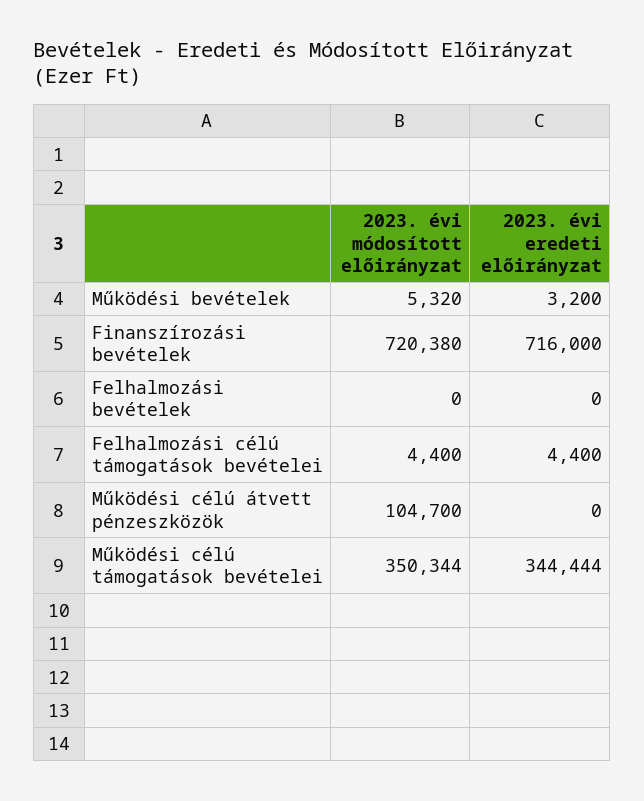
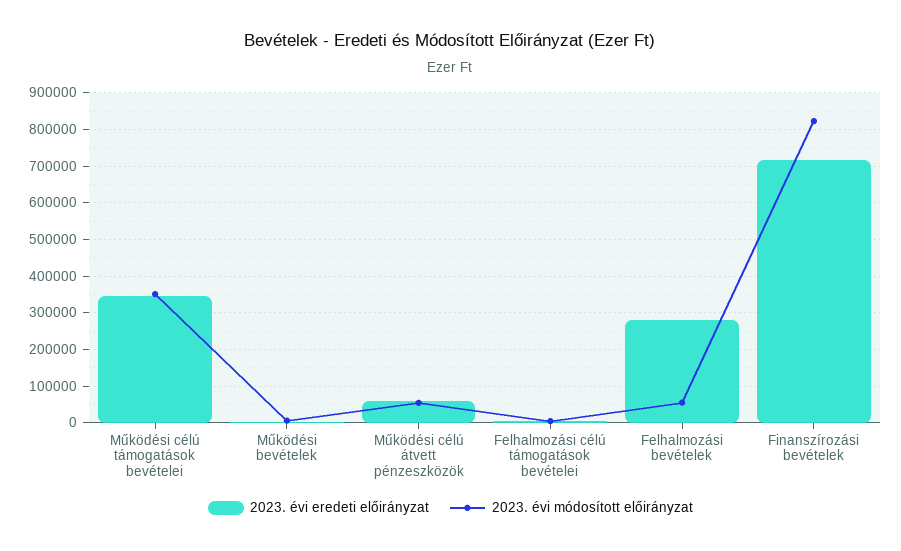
2023. évi módosított előirányzat, Finanszírozási bevételek: 720380 -> 820000
2023. évi módosított előirányzat, Felhalmozási bevételek: 0 -> 60000
2023. évi eredeti előirányzat, Felhalmozási bevételek: 0 -> 280000
2023. évi módosított előirányzat, Működési célú átvett pénzeszközök: 104700 -> 60000
2023. évi eredeti előirányzat, Működési célú átvett pénzeszközök: 0 -> 60000

